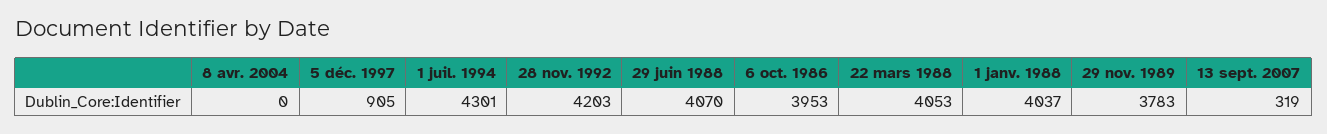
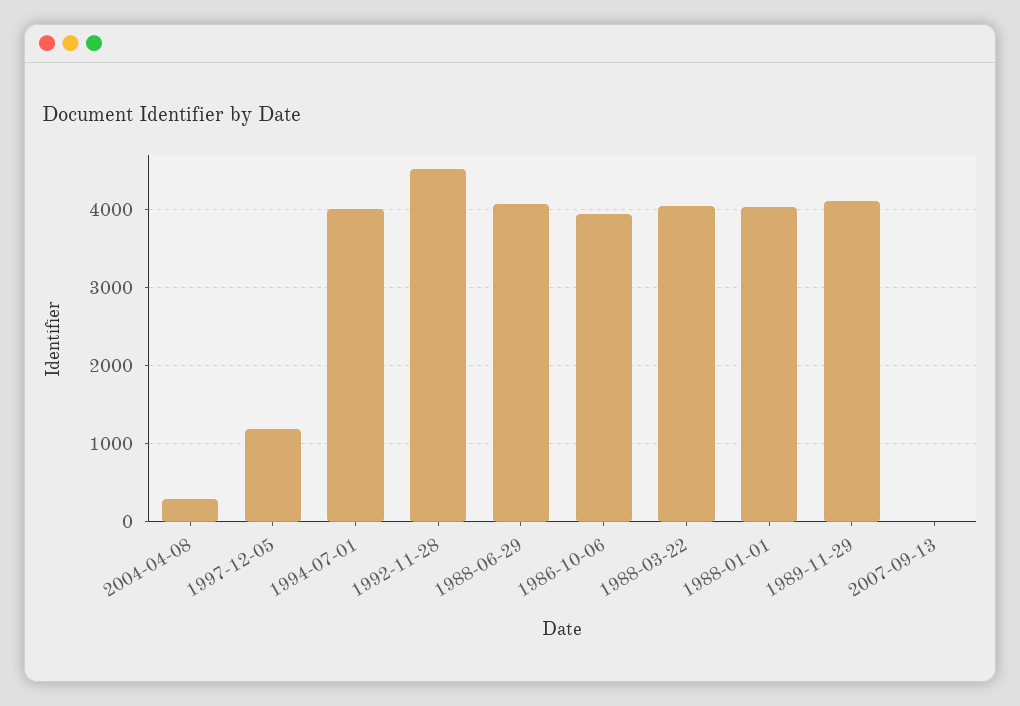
8 avr. 2004: 0 -> 300
5 déc. 1997: 905 -> 1200
1 juil. 1994: 4301 -> 4000
28 nov. 1992: 4203 -> 4500
29 nov. 1989: 3783 -> 4100
13 sept. 2007: 319 -> 0

